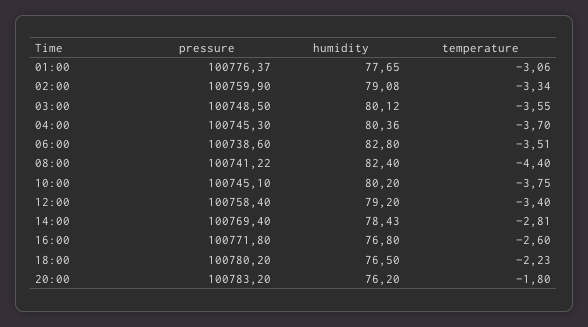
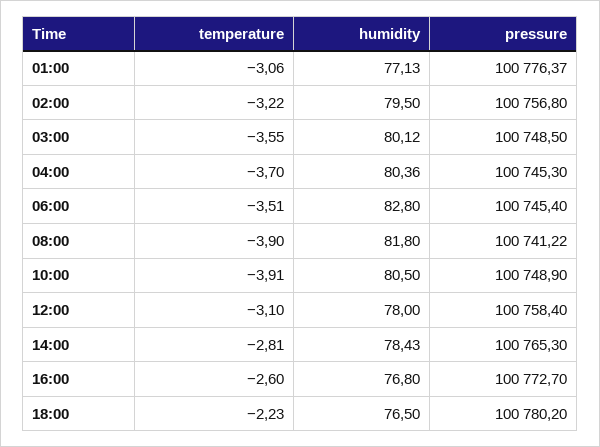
humidity, 01:00: 77.65 -> 77.13
pressure, 02:00: 100759.9 -> 100756.8
humidity, 02:00: 79.08 -> 79.5
temperature, 02:00: -3.34 -> -3.22
pressure, 06:00: 100738.6 -> 100745.4
humidity, 08:00: 82.4 -> 81.8
temperature, 08:00: -4.4 -> -3.9
pressure, 10:00: 100745.1 -> 100748.9
humidity, 10:00: 80.2 -> 80.5
temperature, 10:00: -3.75 -> -3.91
humidity, 12:00: 79.2 -> 78
temperature, 12:00: -3.4 -> -3.1
pressure, 14:00: 100769.4 -> 100765.3
pressure, 16:00: 100771.8 -> 100772.7
pressure, 20:00: 100783.2 -> none
humidity, 20:00: 76.2 -> none
temperature, 20:00: -1.8 -> none

